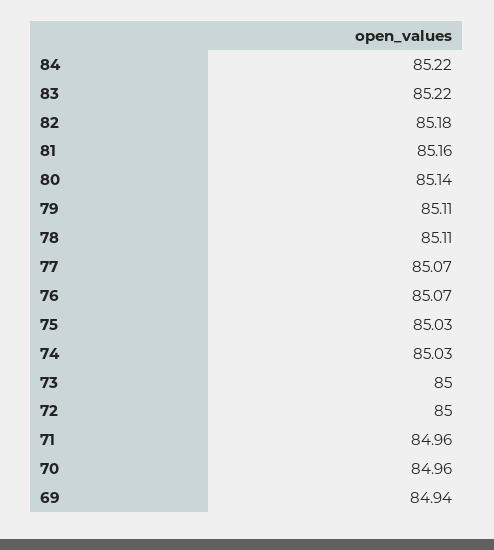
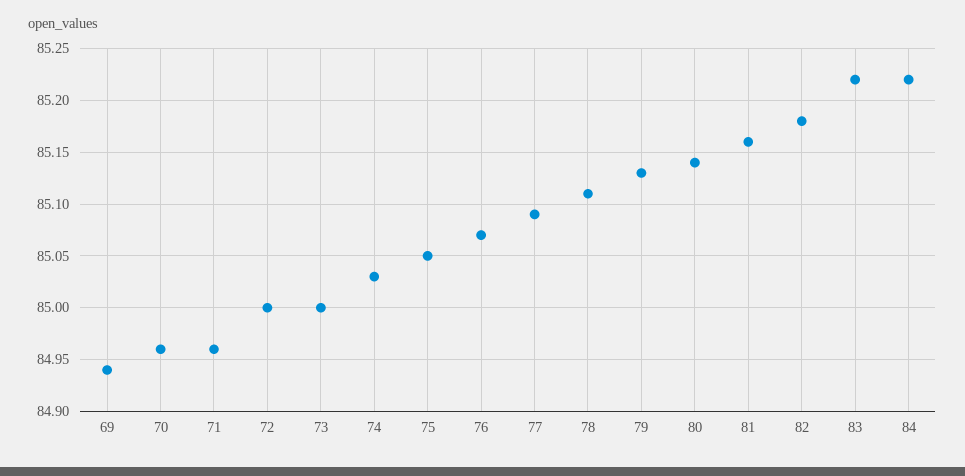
79: 85.11 -> 85.13
77: 85.07 -> 85.09
75: 85.03 -> 85.05

